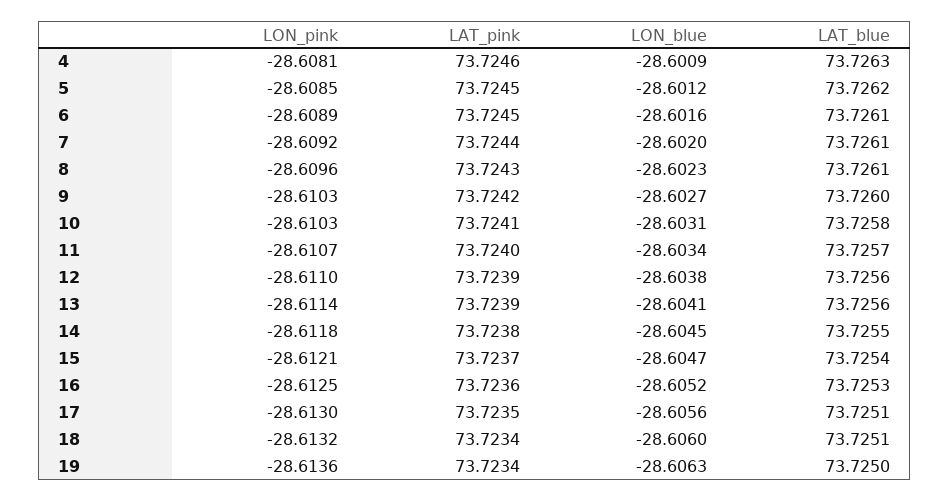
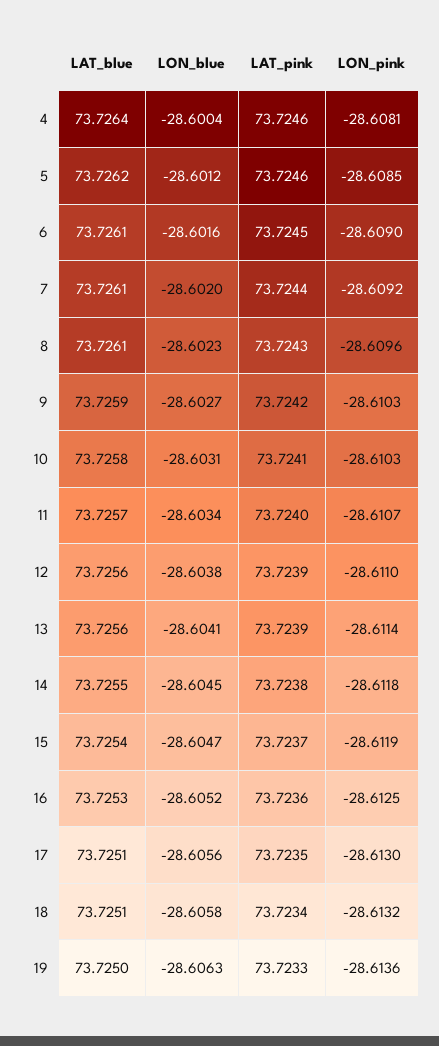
LON_blue, 4: -28.6009 -> -28.6004
LAT_blue, 4: 73.7263 -> 73.7264
LAT_pink, 5: 73.7245 -> 73.7246
LON_pink, 6: -28.6089 -> -28.609
LAT_blue, 9: 73.726 -> 73.7259
LON_pink, 15: -28.6121 -> -28.6119
LON_blue, 18: -28.606 -> -28.6058
LAT_pink, 19: 73.7234 -> 73.7233

